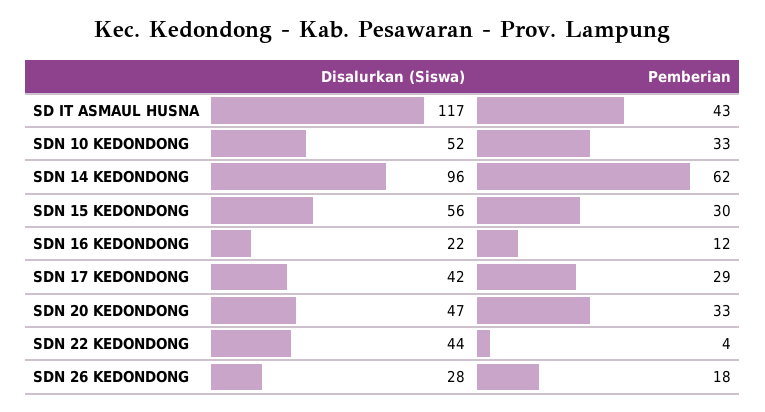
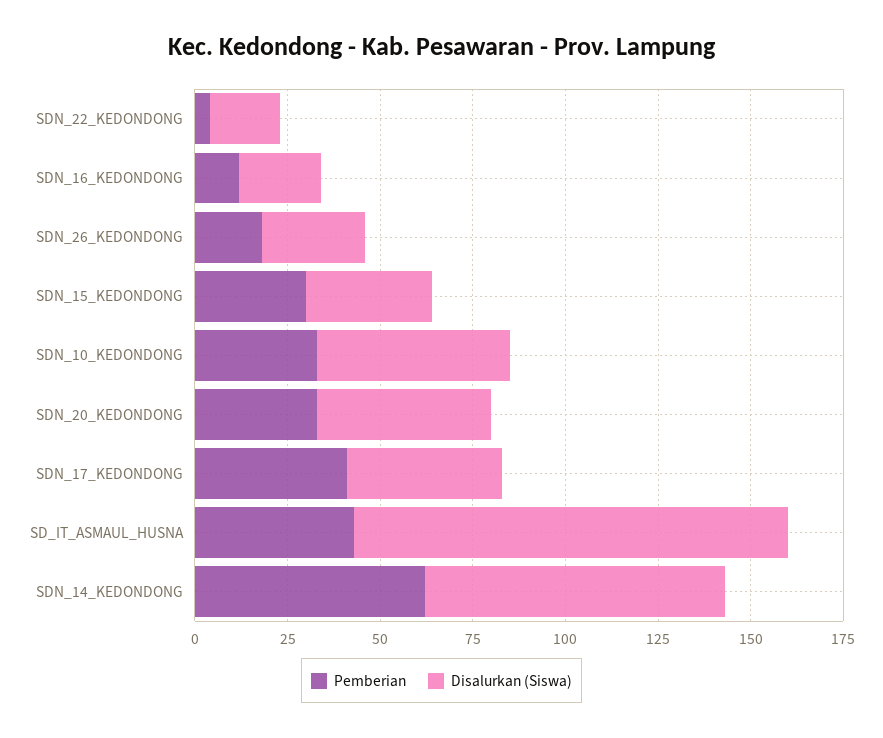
Disalurkan (Siswa), SDN 14 KEDONDONG: 96 -> 80
Disalurkan (Siswa), SDN 15 KEDONDONG: 56 -> 35
Pemberian, SDN 17 KEDONDONG: 29 -> 40
Disalurkan (Siswa), SDN 22 KEDONDONG: 44 -> 20

